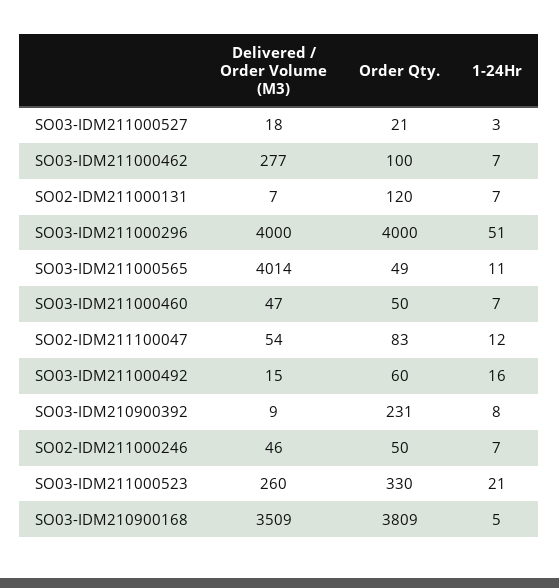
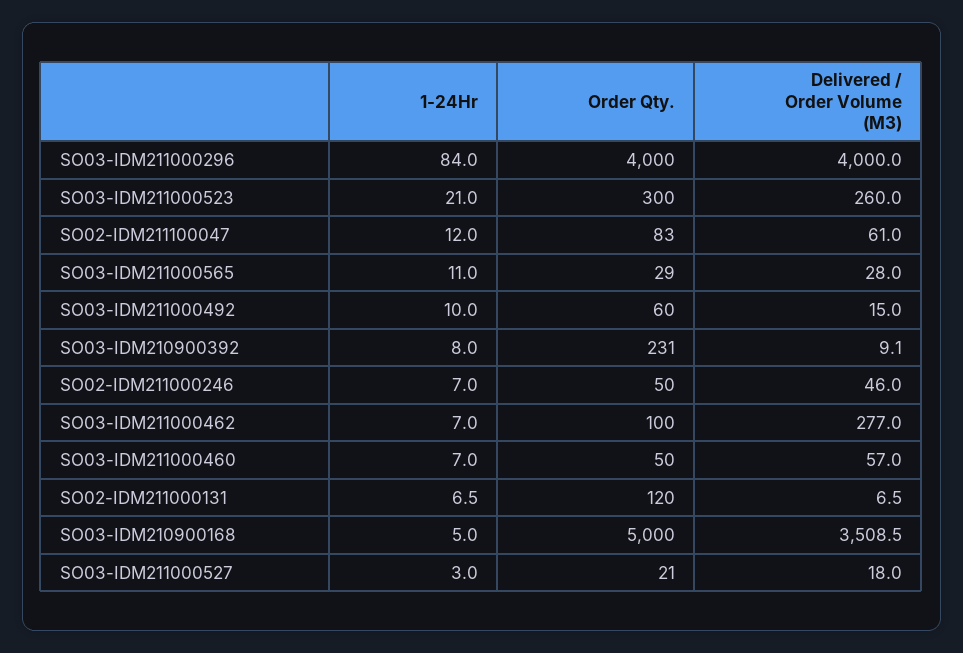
1-24Hr, SO03-IDM211000296: 51 -> 84
Delivered / Order Volume (M3), SO03-IDM211000565: 4014 -> 28
Order Qty., SO03-IDM211000565: 49 -> 29
Delivered / Order Volume (M3), SO03-IDM211000460: 47 -> 57
Delivered / Order Volume (M3), SO02-IDM211100047: 54 -> 61
1-24Hr, SO03-IDM211000492: 16 -> 10
Order Qty., SO03-IDM211000523: 330 -> 300
Order Qty., SO03-IDM210900168: 3809 -> 5000

